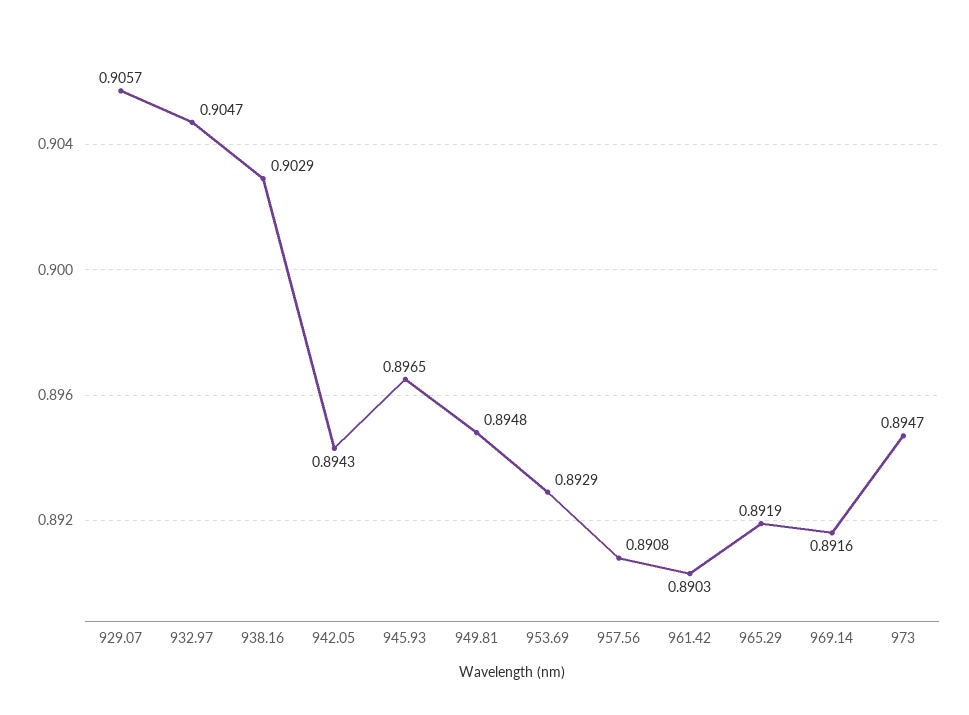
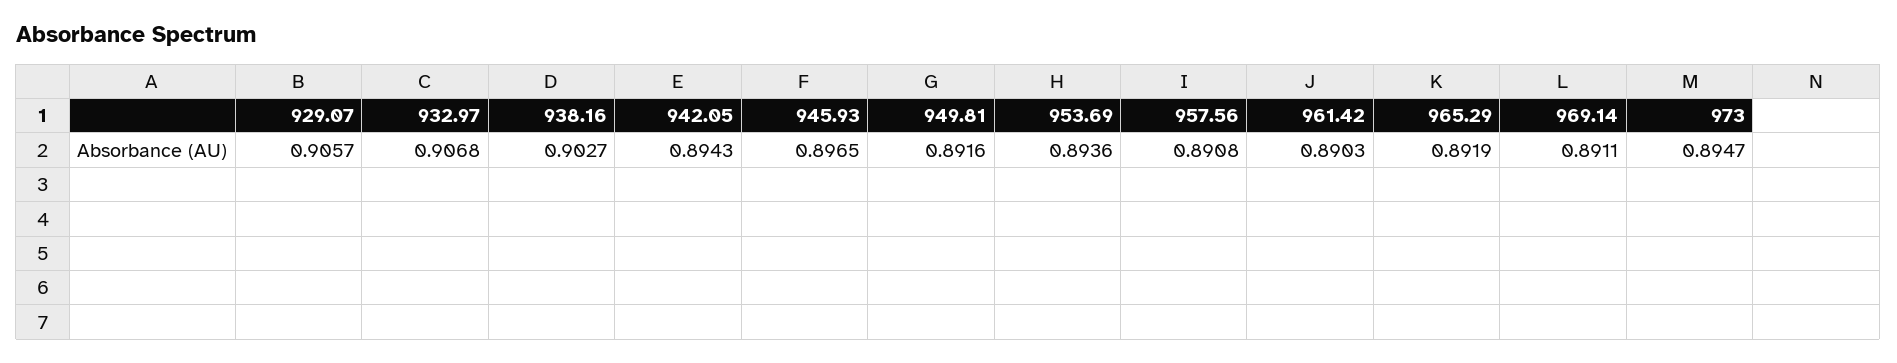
932.97: 0.9047 -> 0.9068
938.16: 0.9029 -> 0.9027
949.81: 0.8948 -> 0.8916
953.69: 0.8929 -> 0.8936
969.14: 0.8916 -> 0.8911

